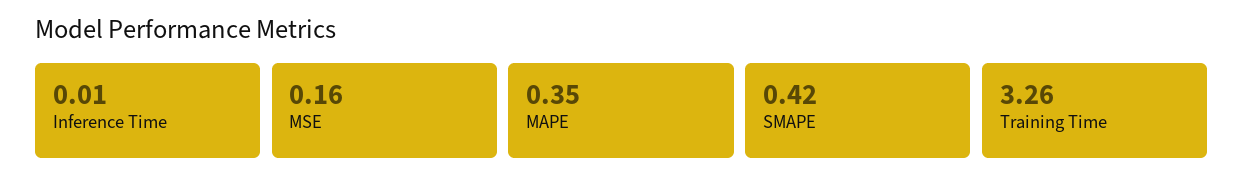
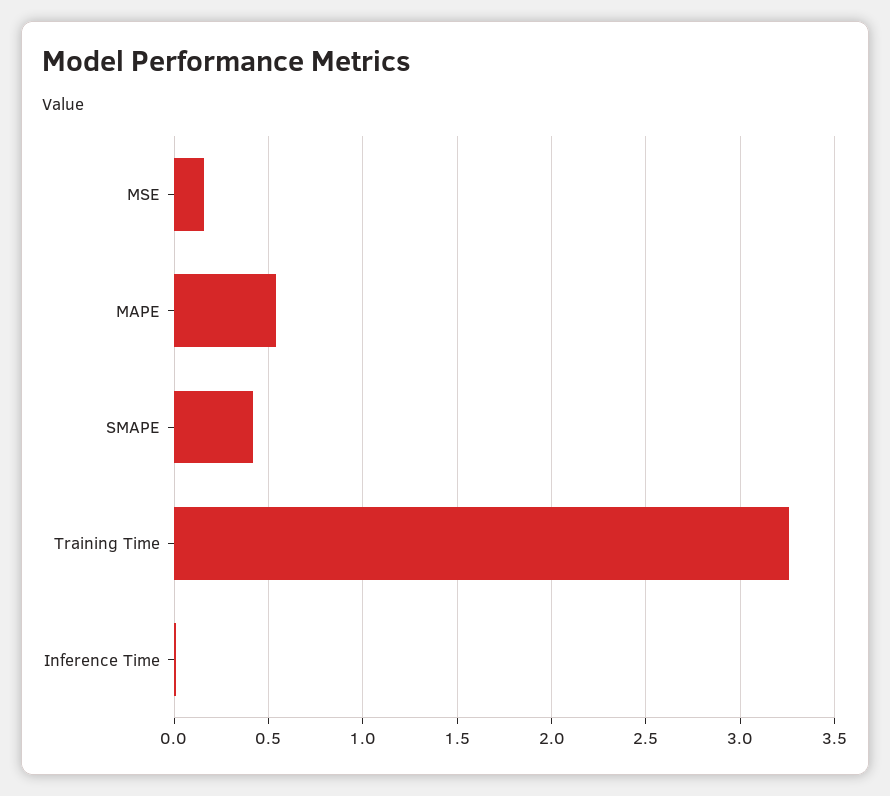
MAPE: 0.35 -> 0.55

